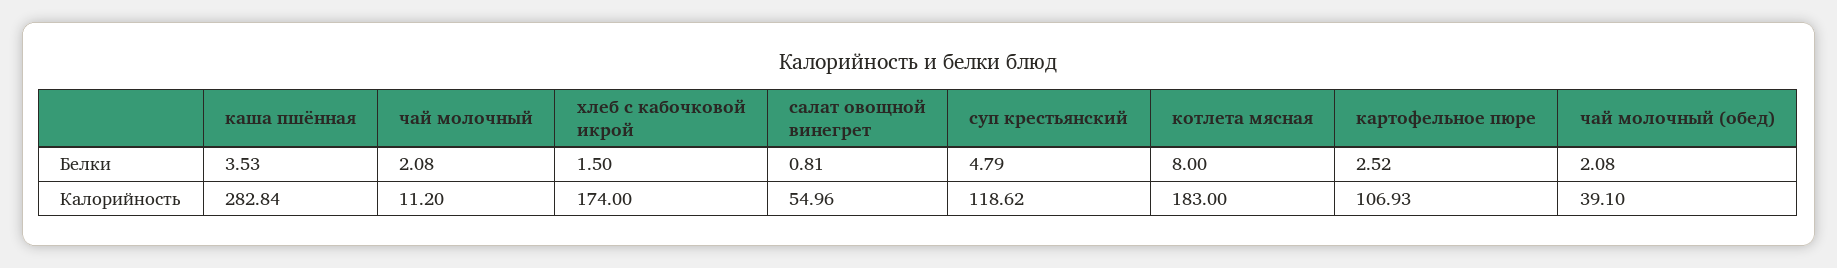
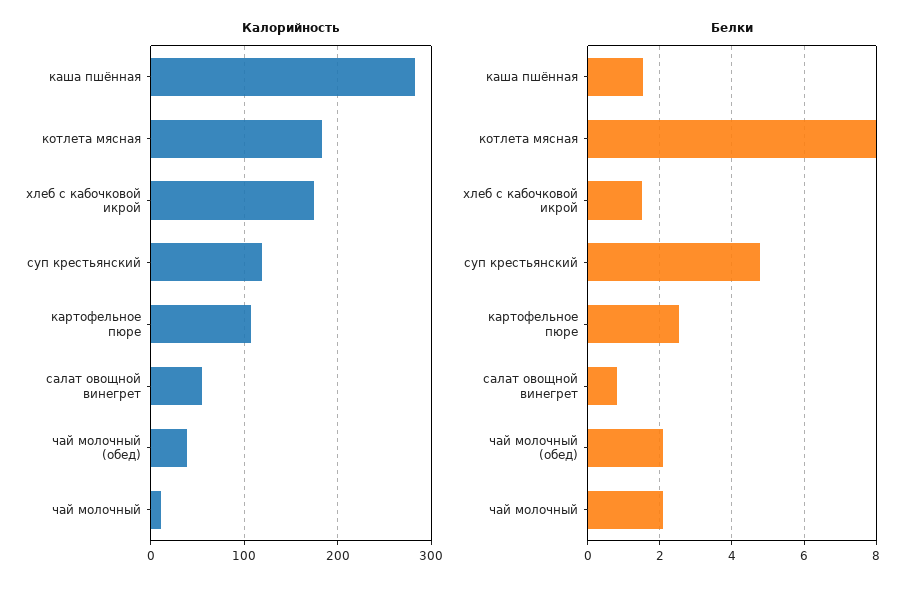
Белки, каша пшённая: 3.53 -> 1.6

